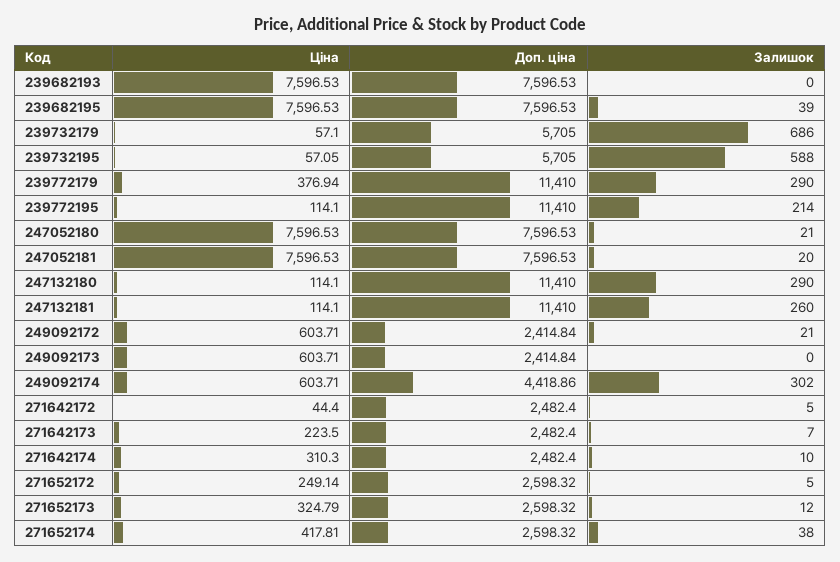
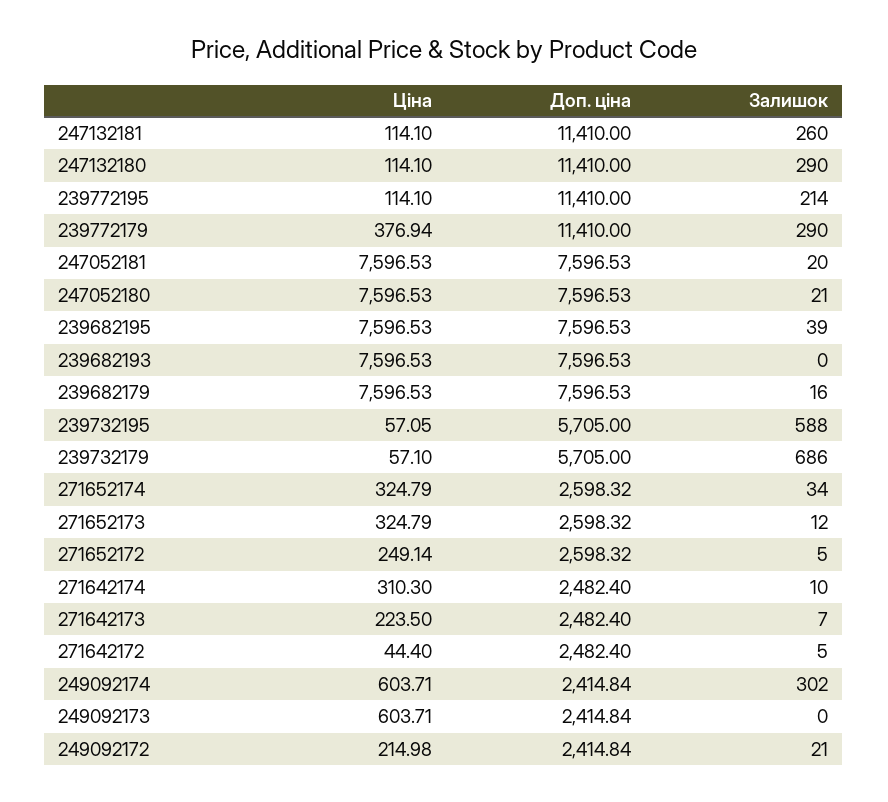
Ціна, 249092172: 603.71 -> 214.98
Доп. ціна, 249092174: 4418.86 -> 2414.84
Ціна, 271652174: 417.81 -> 324.79
Залишок, 271652174: 38 -> 34
Ціна, 239682179: none -> 7596.53
Доп. ціна, 239682179: none -> 7596.53
Залишок, 239682179: none -> 16

